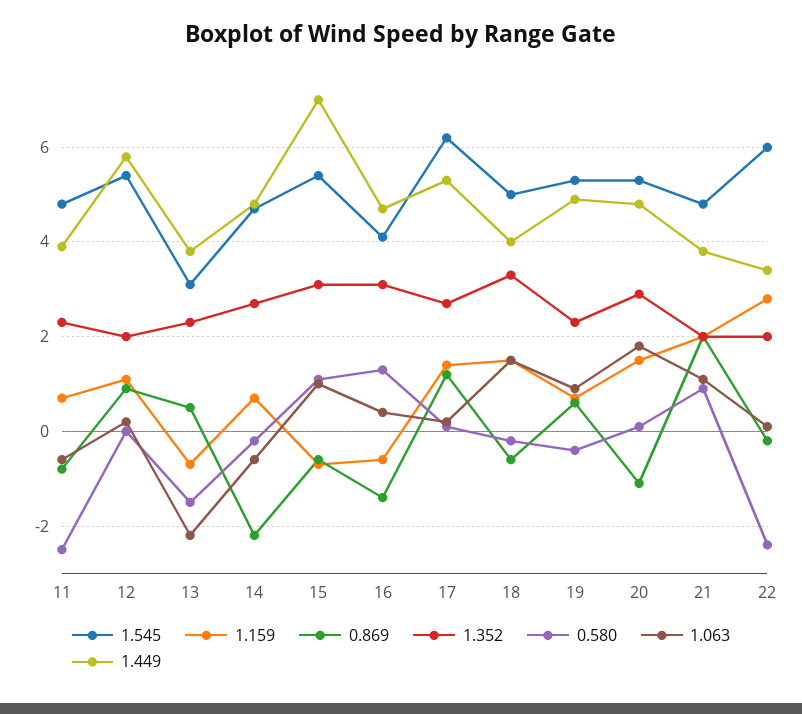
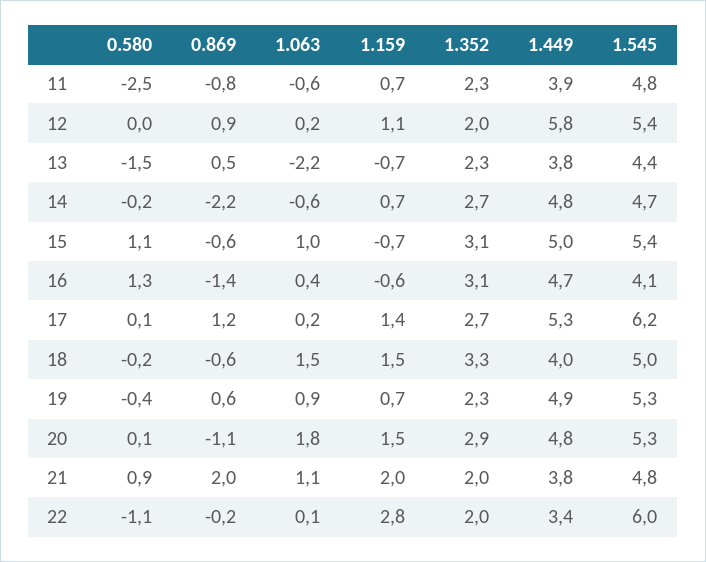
1.545, 13: 3 -> 4.4
1.449, 15: 7 -> 5
0.580, 22: -2.5 -> -1.1

